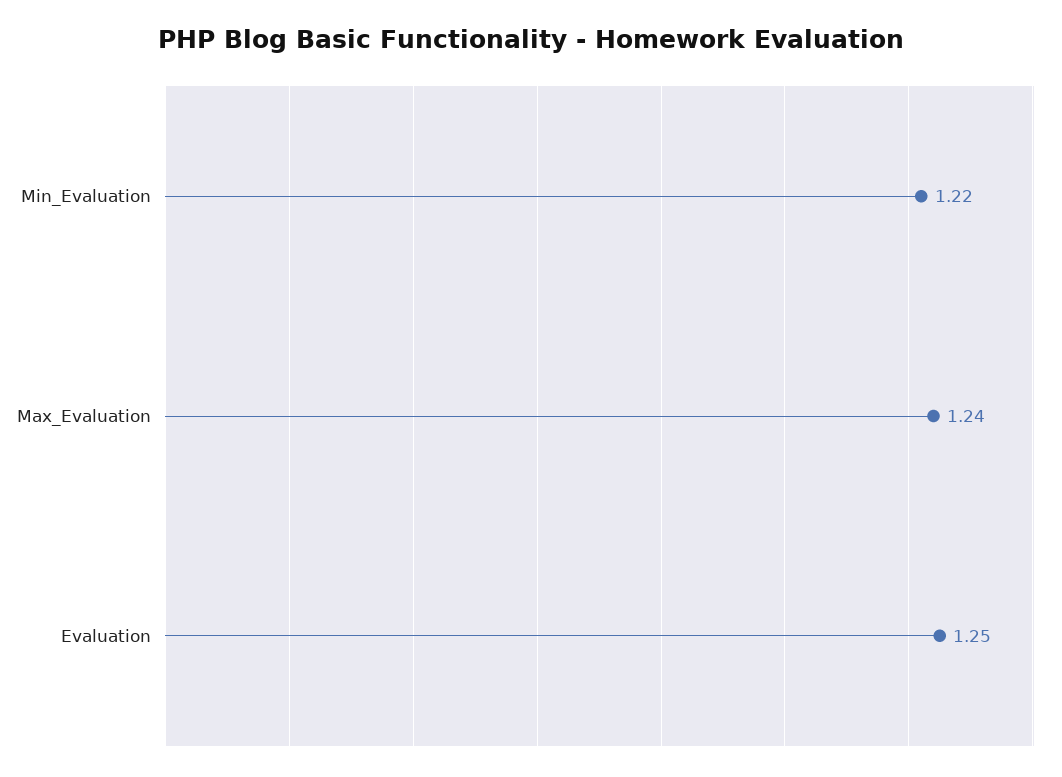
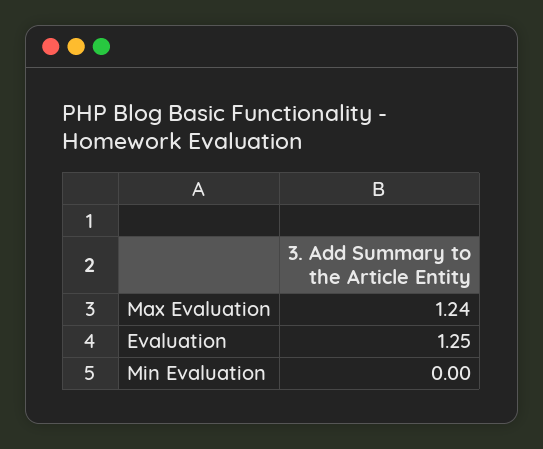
Min_Evaluation: 1.22 -> 0

